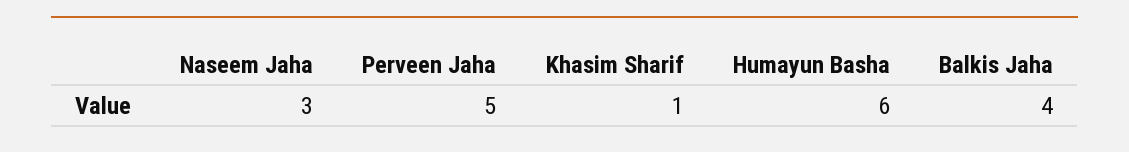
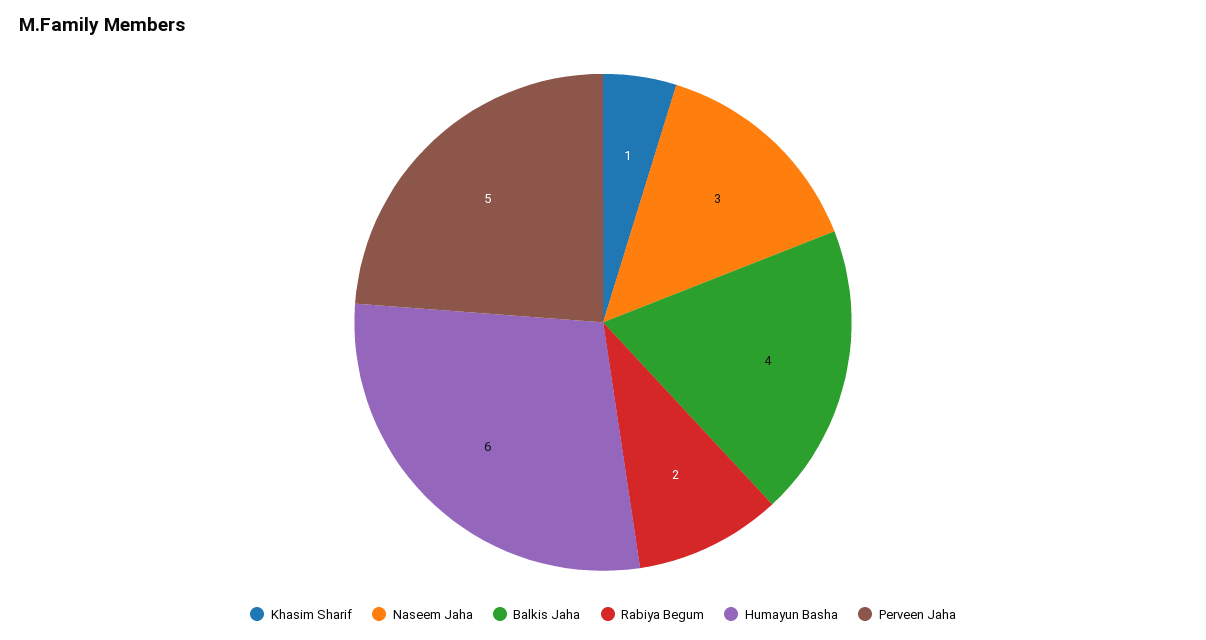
Rabiya Begum: none -> 2

